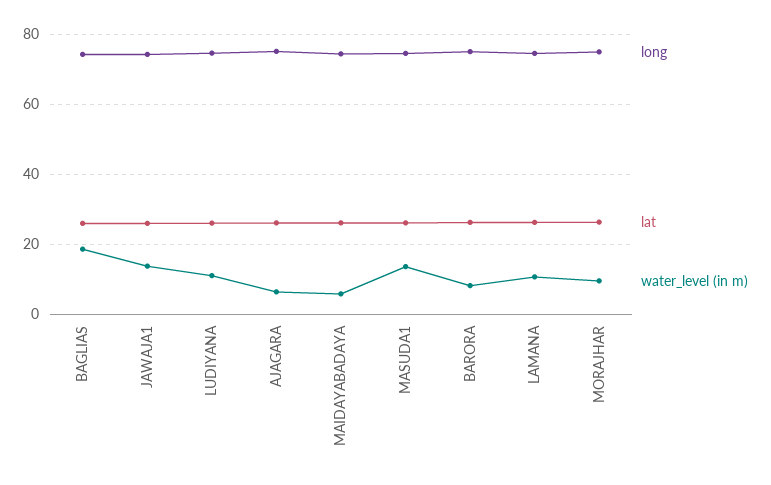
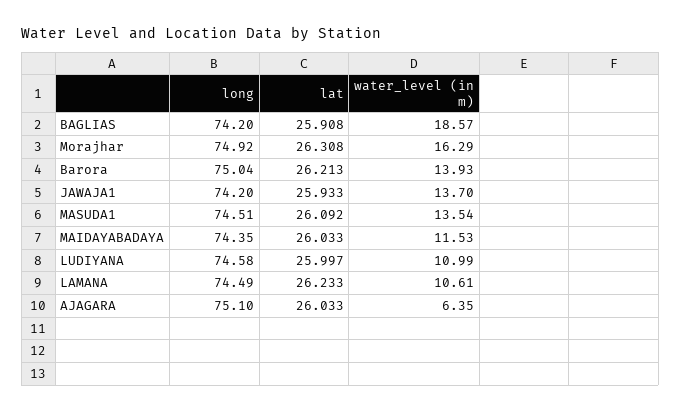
water_level (in m), MAIDAYABADAYA: 6 -> 11.53
water_level (in m), BARORA: 8 -> 13.93
water_level (in m), MORAJHAR: 10 -> 16.29

